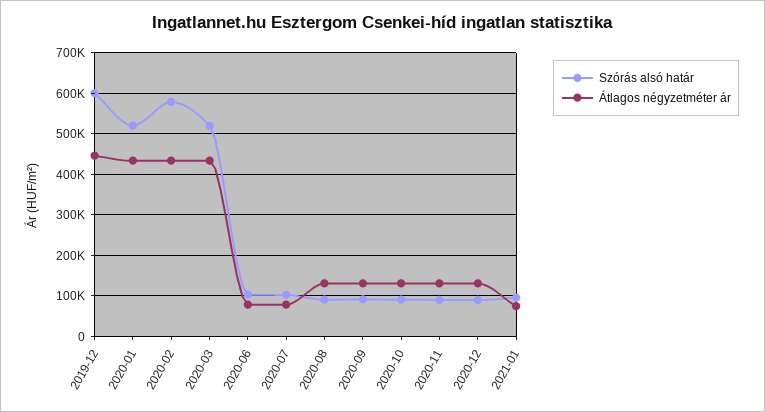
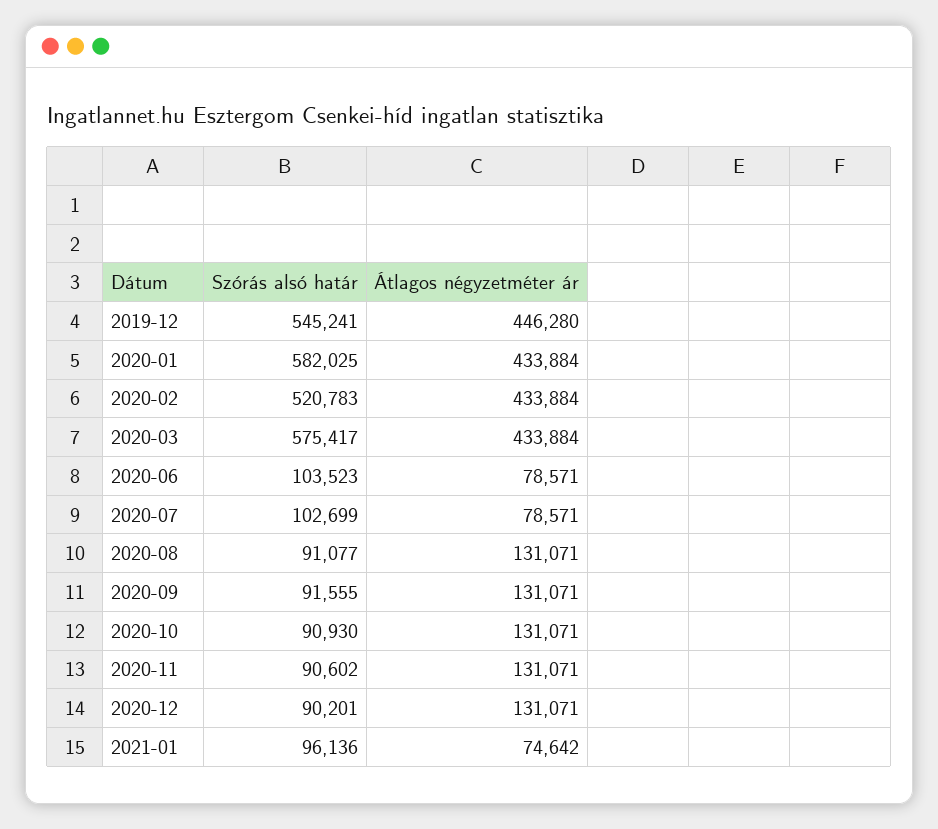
Szórás alsó határ, 2019-12: 600000 -> 545241
Szórás alsó határ, 2020-01: 520000 -> 582025
Szórás alsó határ, 2020-02: 580000 -> 520783
Szórás alsó határ, 2020-03: 520000 -> 575417

